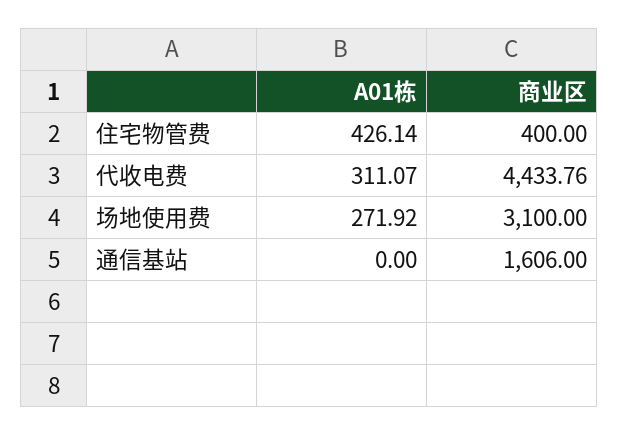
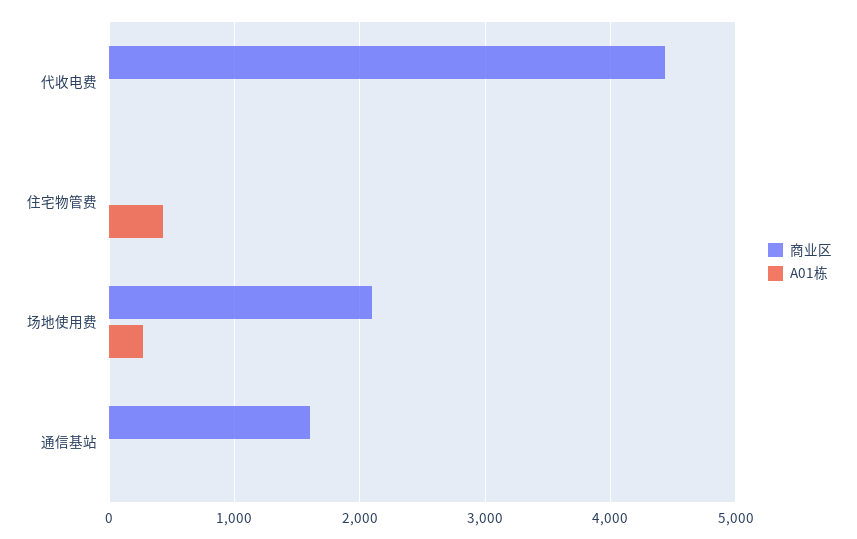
商业区, 住宅物管费: 400 -> 0
A01栋, 代收电费: 311.07 -> 0
商业区, 场地使用费: 3100 -> 2100

